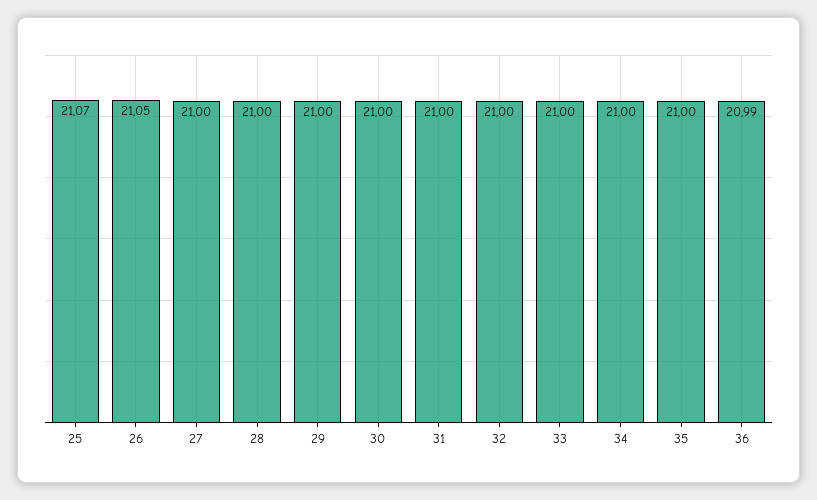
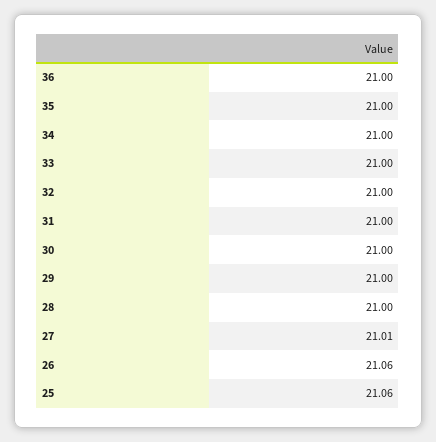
25: 21.07 -> 21.06
26: 21.05 -> 21.06
27: 21 -> 21.01
36: 20.99 -> 21

